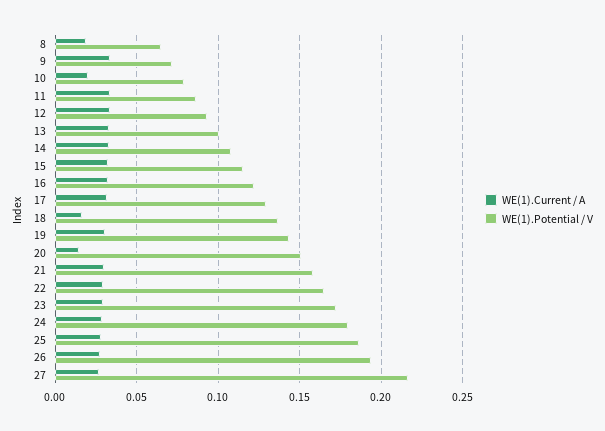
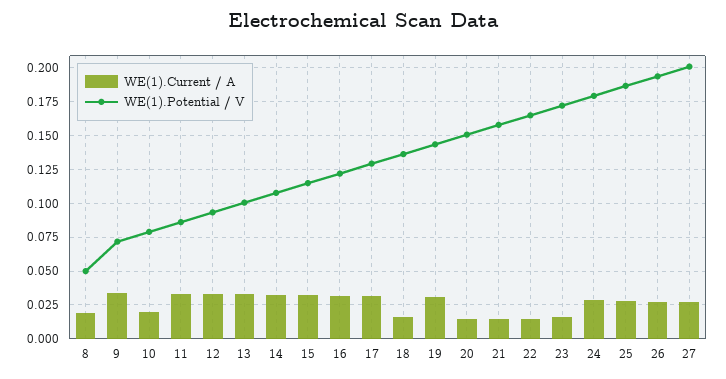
WE(1).Potential / V, 8: 0.065 -> 0.05
WE(1).Current / A, 21: 0.03 -> 0.015
WE(1).Current / A, 22: 0.03 -> 0.015
WE(1).Current / A, 23: 0.03 -> 0.015
WE(1).Potential / V, 27: 0.215 -> 0.2

